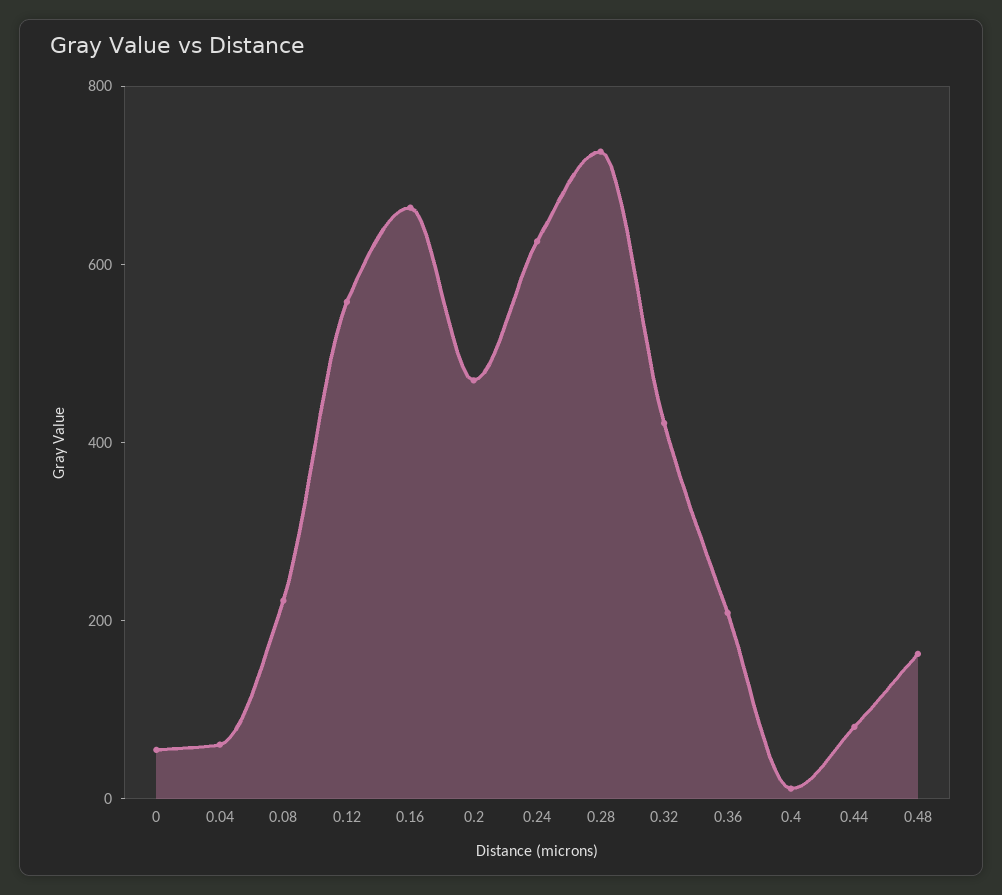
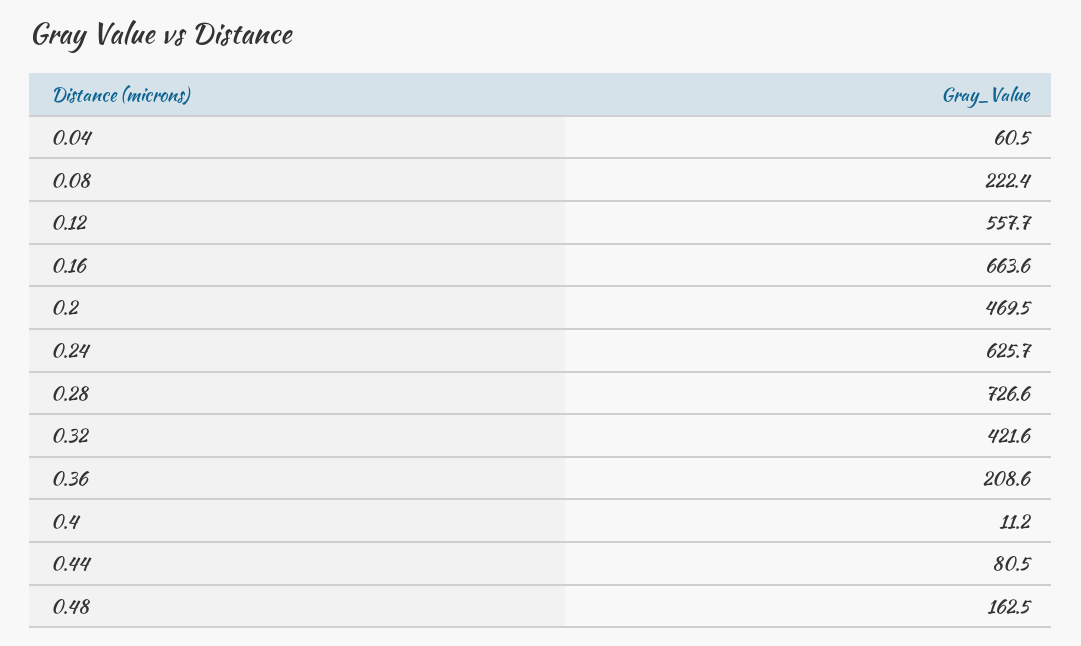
0: 50 -> none

